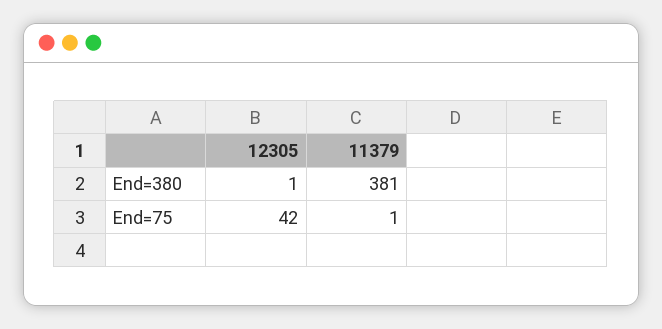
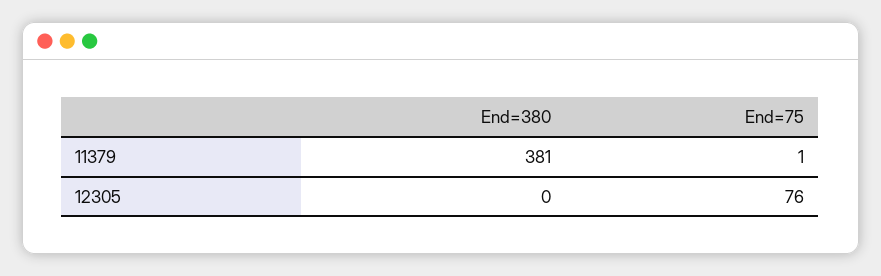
12305, End=380: 1 -> 0
12305, End=75: 42 -> 76

